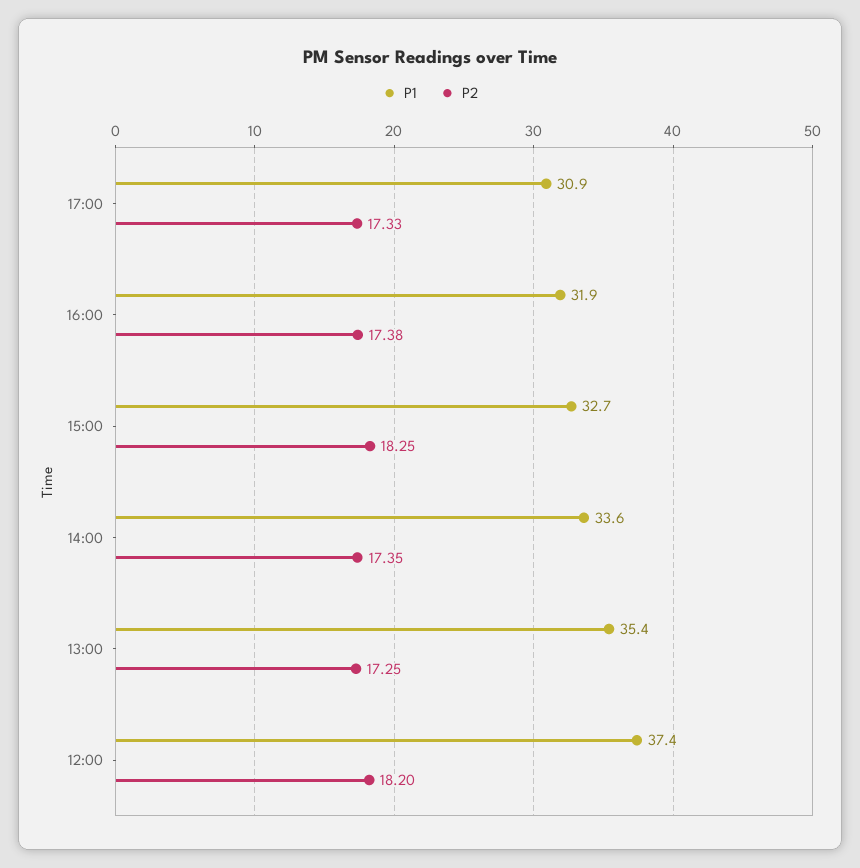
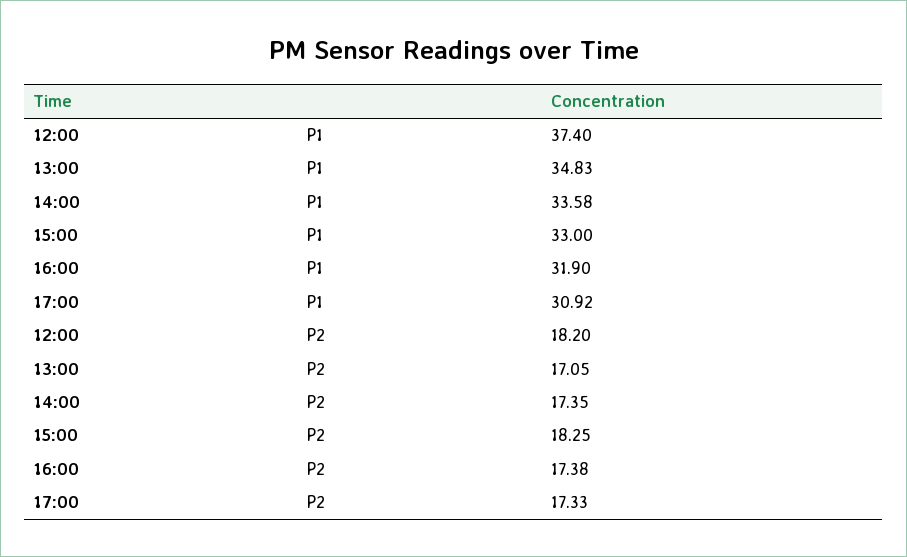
P1, 15:00: 32.7 -> 33
P1, 13:00: 35.4 -> 34.83
P2, 13:00: 17.25 -> 17.05

